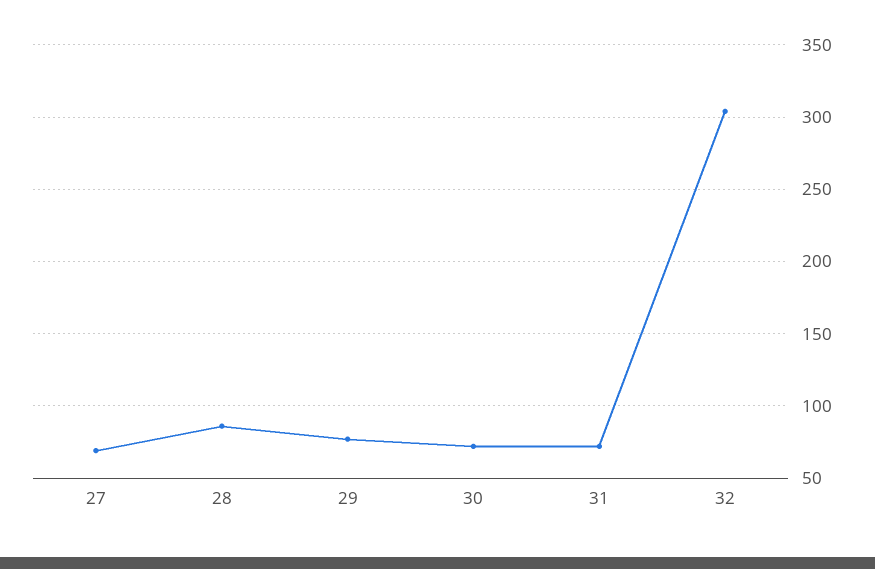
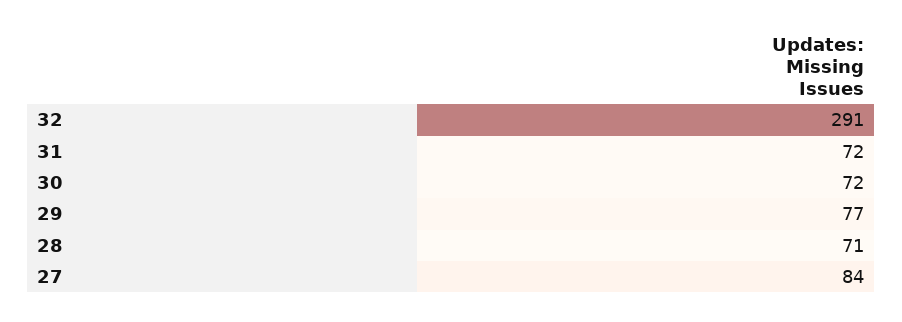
27: 70 -> 84
28: 85 -> 71
32: 305 -> 291

